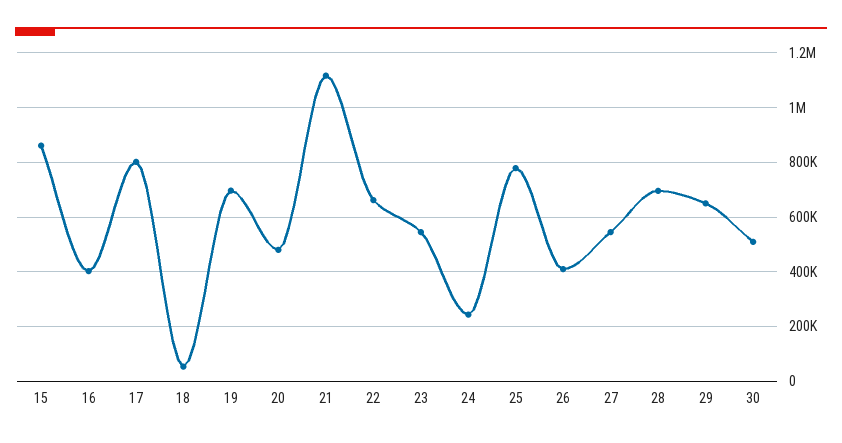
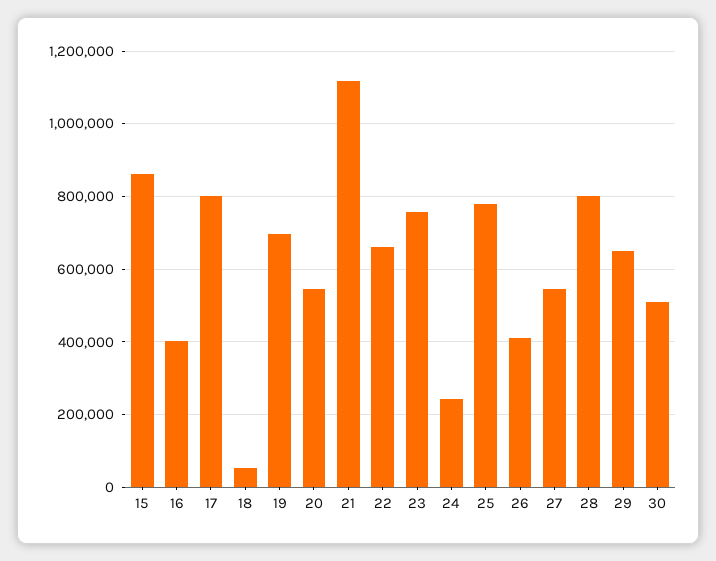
20: 475000 -> 540000
23: 550000 -> 760000
28: 700000 -> 800000

